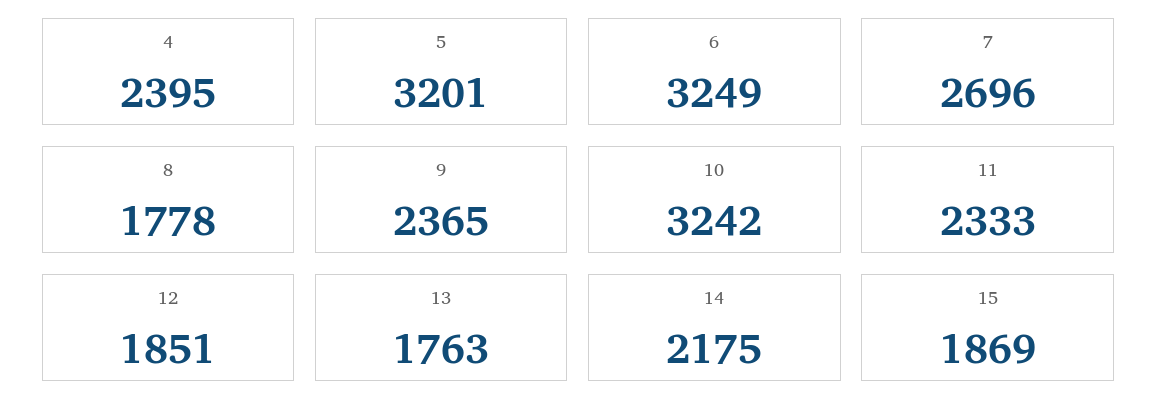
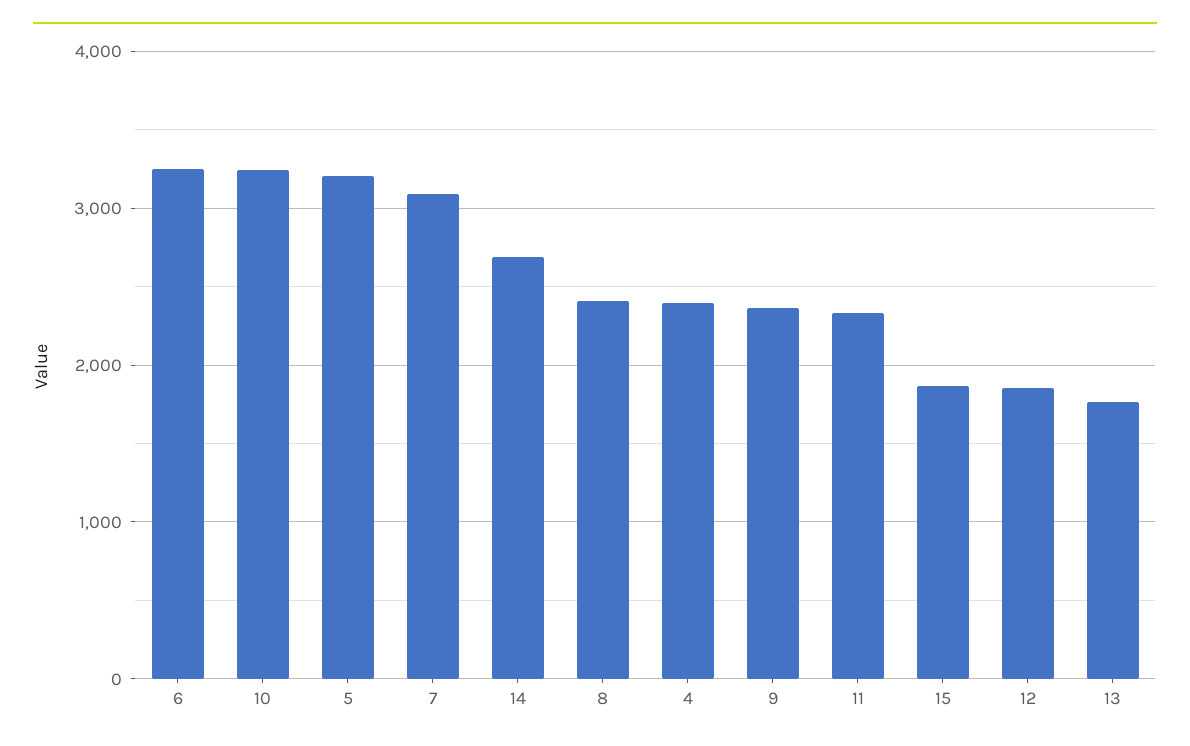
7: 2696 -> 3100
8: 1778 -> 2400
14: 2175 -> 2700

